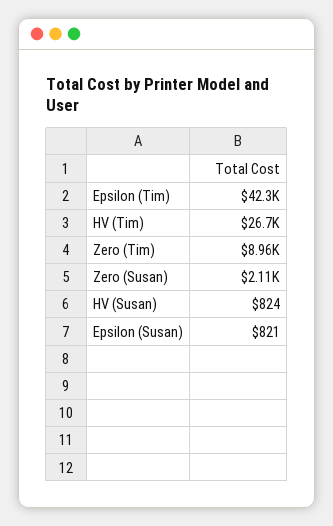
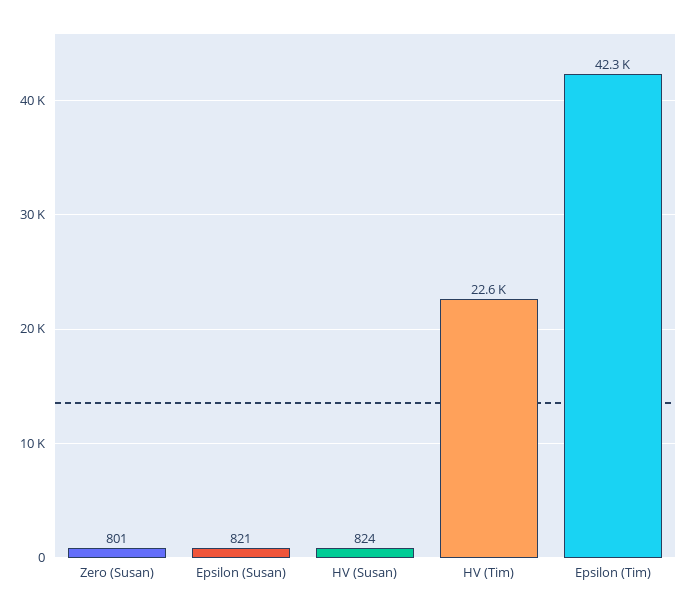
HV (Tim): 26700 -> 22600
Zero (Tim): 8960 -> none
Zero (Susan): 2110 -> 801

